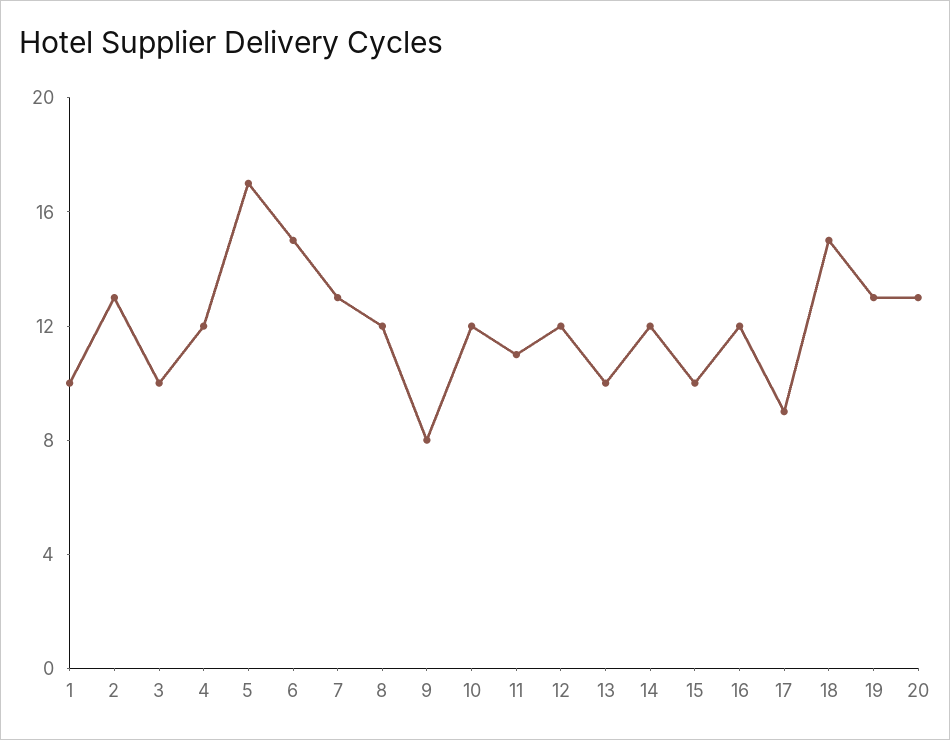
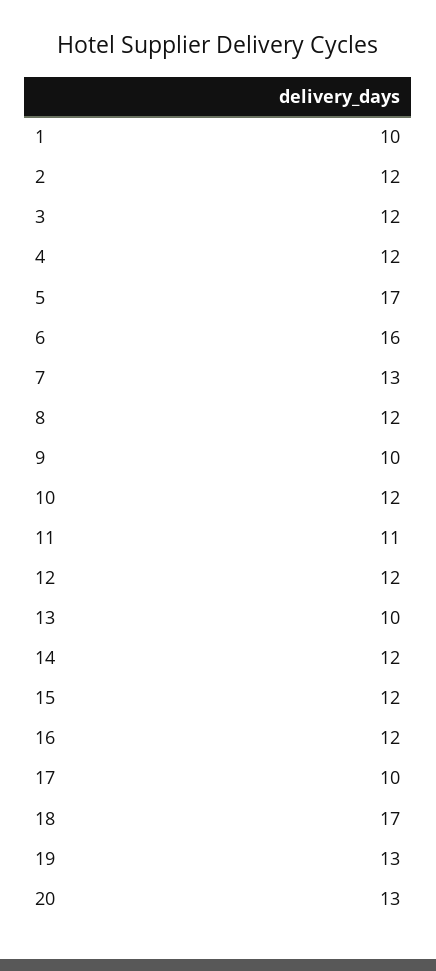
2: 13 -> 12
3: 10 -> 12
6: 15 -> 16
9: 8 -> 10
15: 10 -> 12
17: 9 -> 10
18: 15 -> 17

